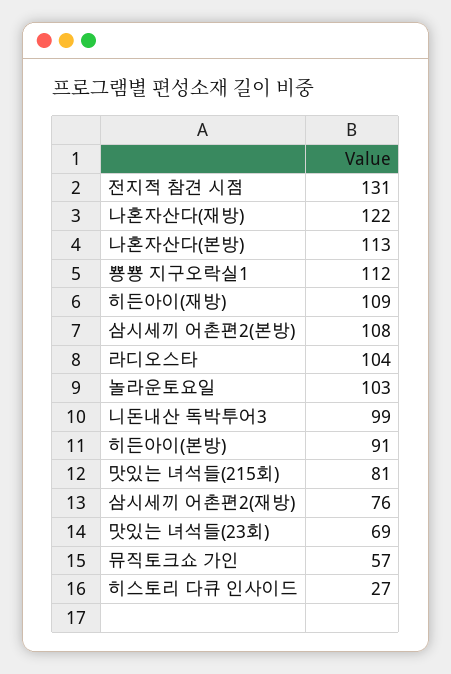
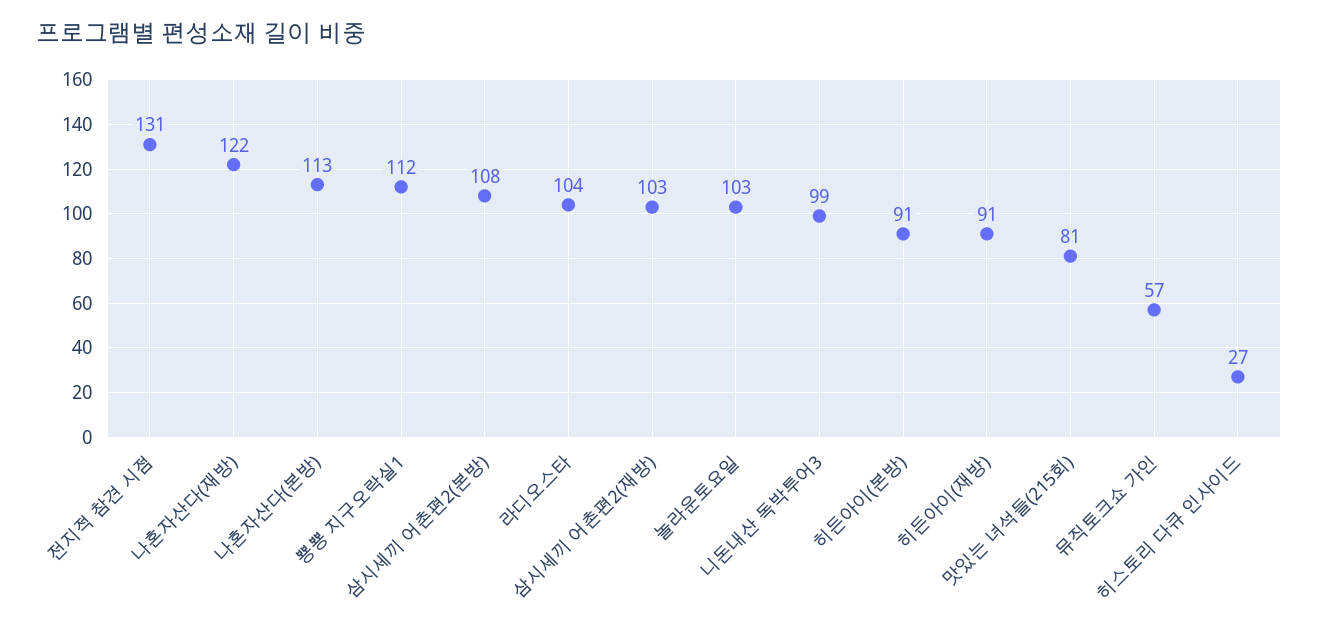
히든아이(재방): 109 -> 91
삼시세끼 어촌편2(재방): 76 -> 103
맛있는 녀석들(23회): 69 -> none

